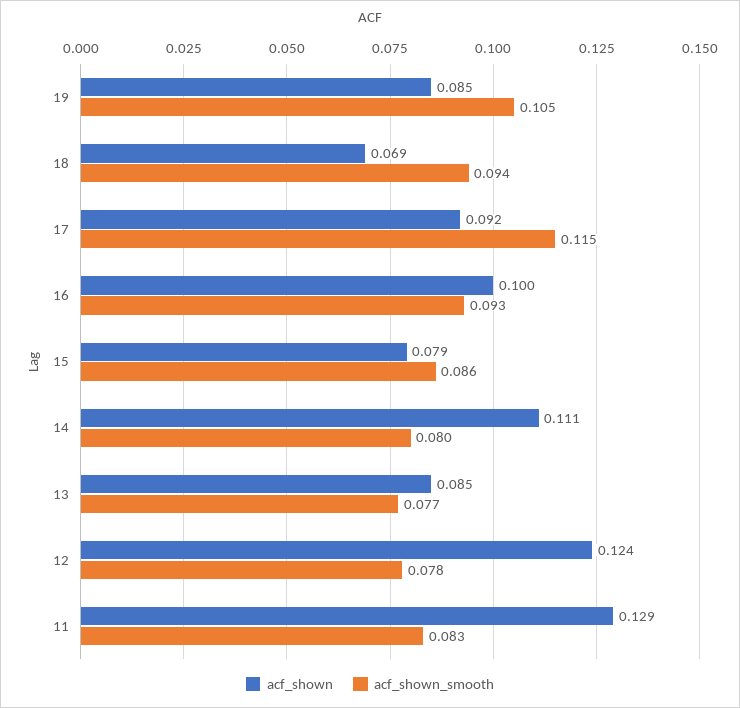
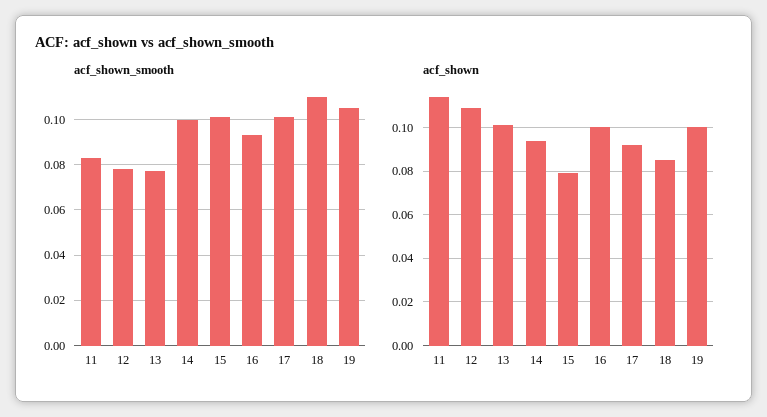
acf_shown, 19: 0.085 -> 0.1
acf_shown, 18: 0.069 -> 0.085
acf_shown_smooth, 18: 0.094 -> 0.11
acf_shown_smooth, 17: 0.115 -> 0.1
acf_shown_smooth, 15: 0.086 -> 0.1
acf_shown, 14: 0.111 -> 0.095
acf_shown_smooth, 14: 0.08 -> 0.1
acf_shown, 13: 0.085 -> 0.1
acf_shown, 12: 0.124 -> 0.11
acf_shown, 11: 0.129 -> 0.115

